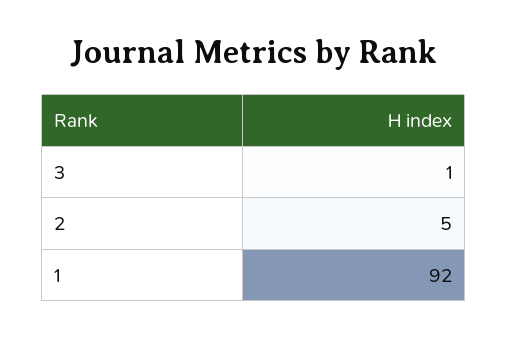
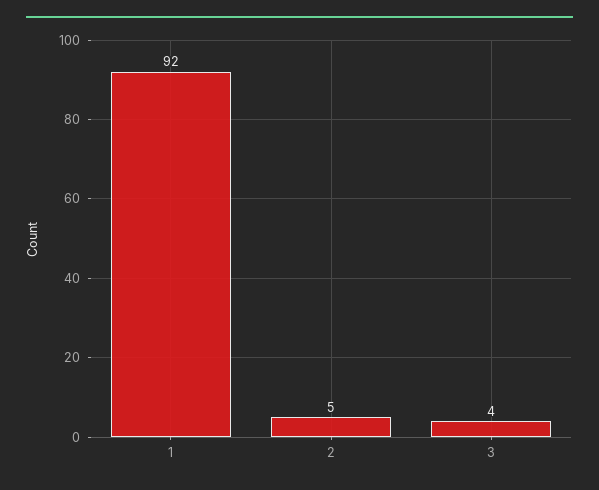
3: 1 -> 4

